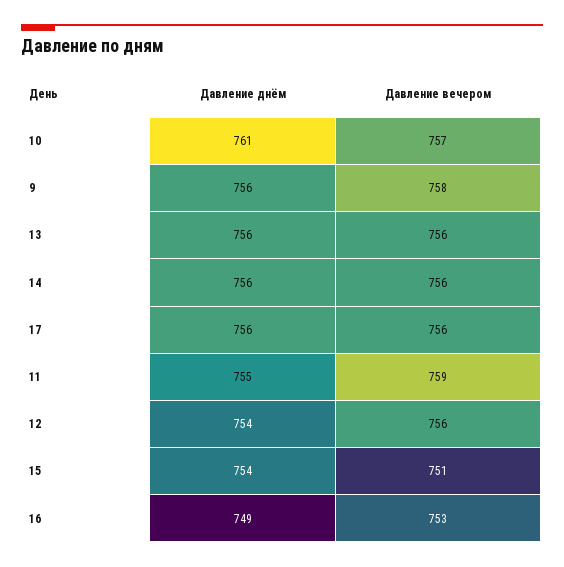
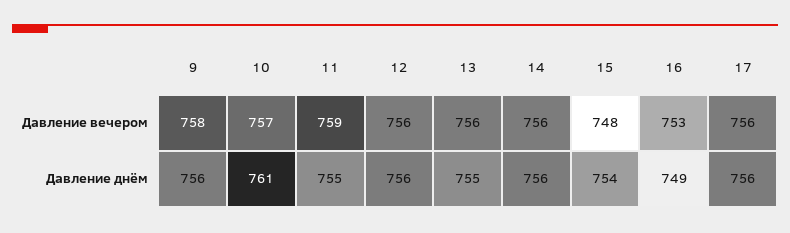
Давление днём, 13: 756 -> 755
Давление днём, 12: 754 -> 756
Давление вечером, 15: 751 -> 748

